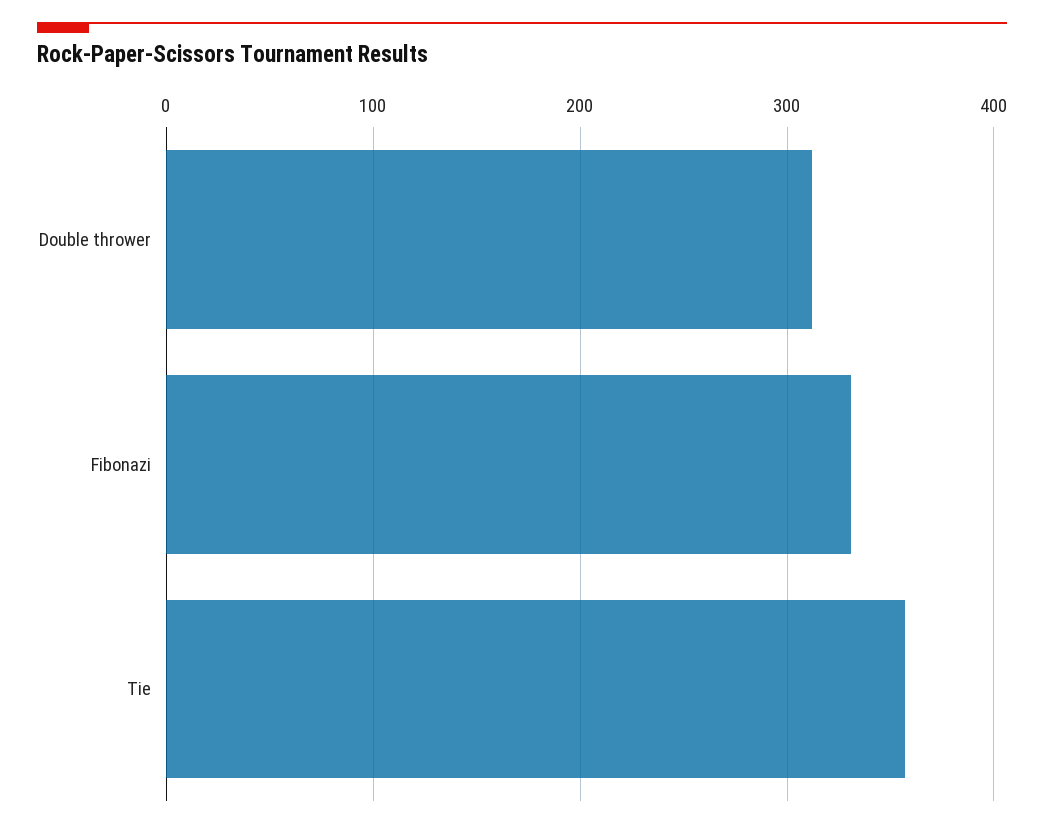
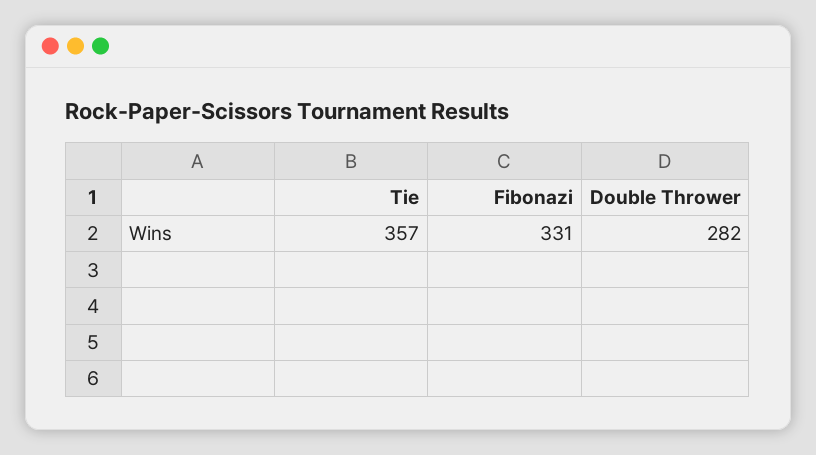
Double thrower: 310 -> 282

